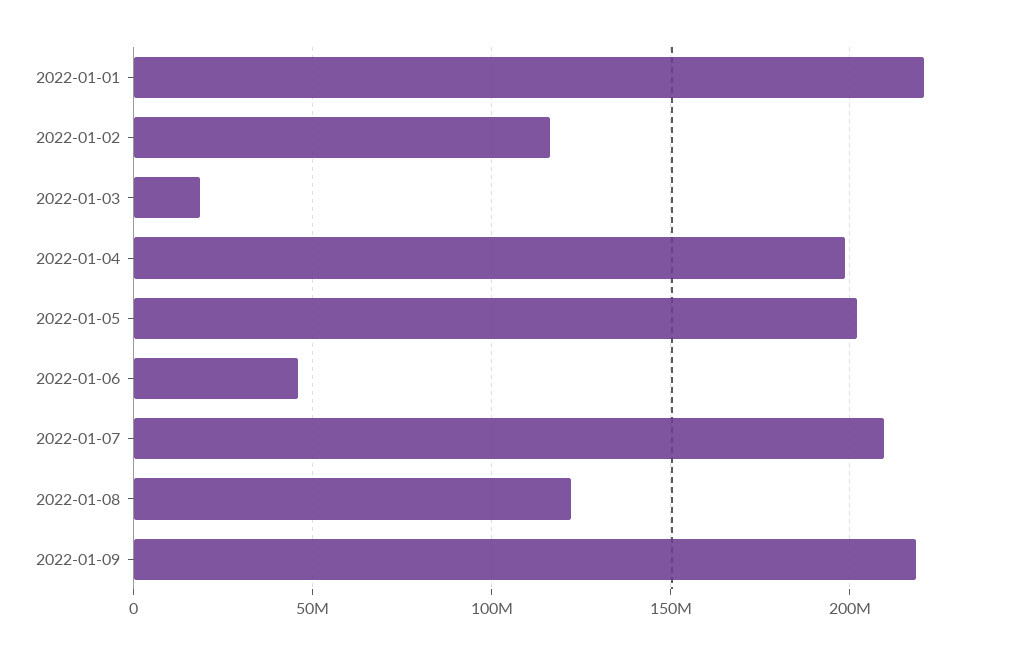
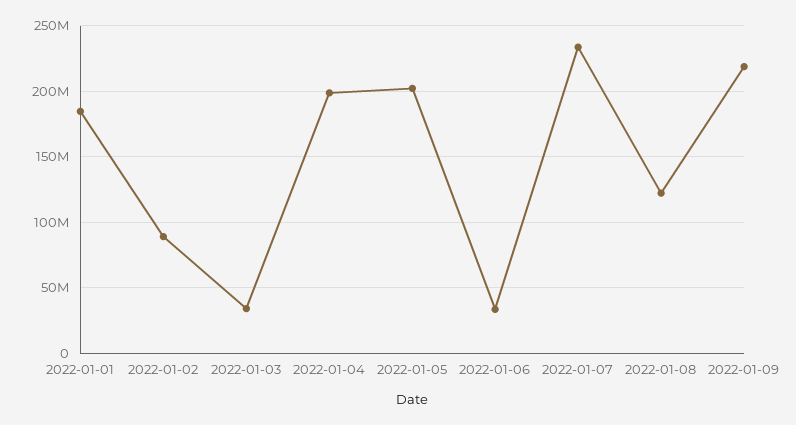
2022-01-01: 220000000 -> 185000000
2022-01-02: 115000000 -> 90000000
2022-01-03: 20000000 -> 35000000
2022-01-06: 45000000 -> 35000000
2022-01-07: 210000000 -> 235000000

